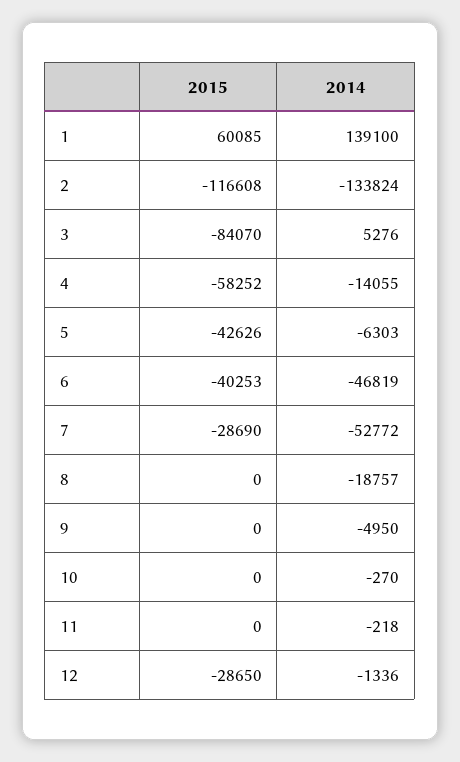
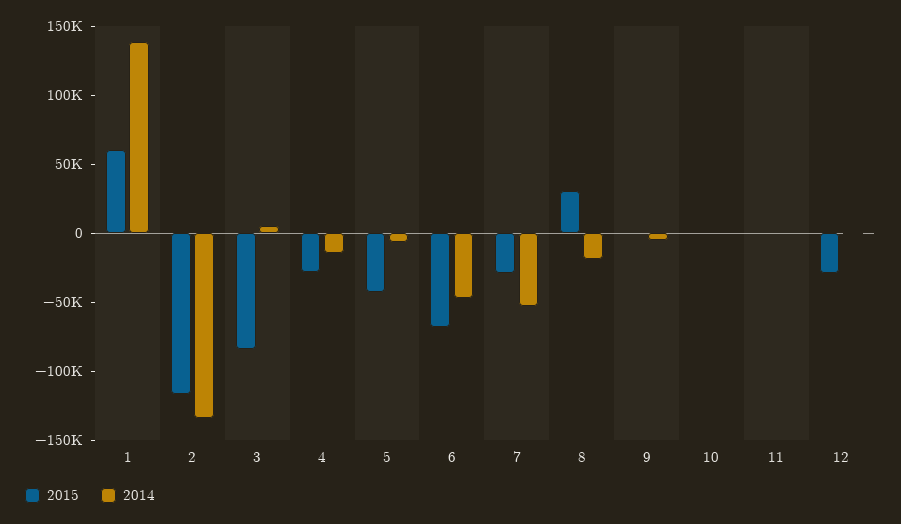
2015, 4: -58252 -> -30000
2015, 6: -40253 -> -70000
2015, 8: 0 -> 30000

